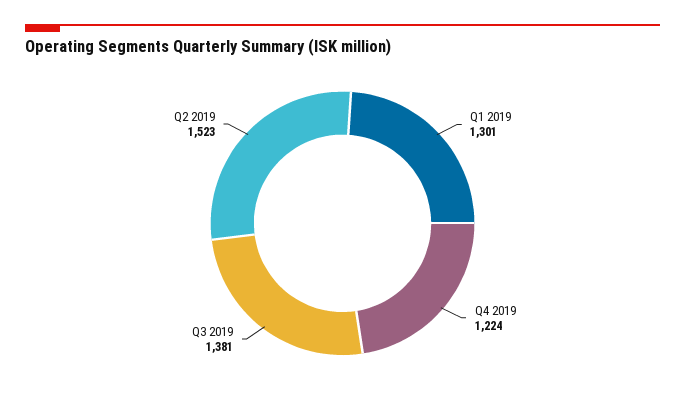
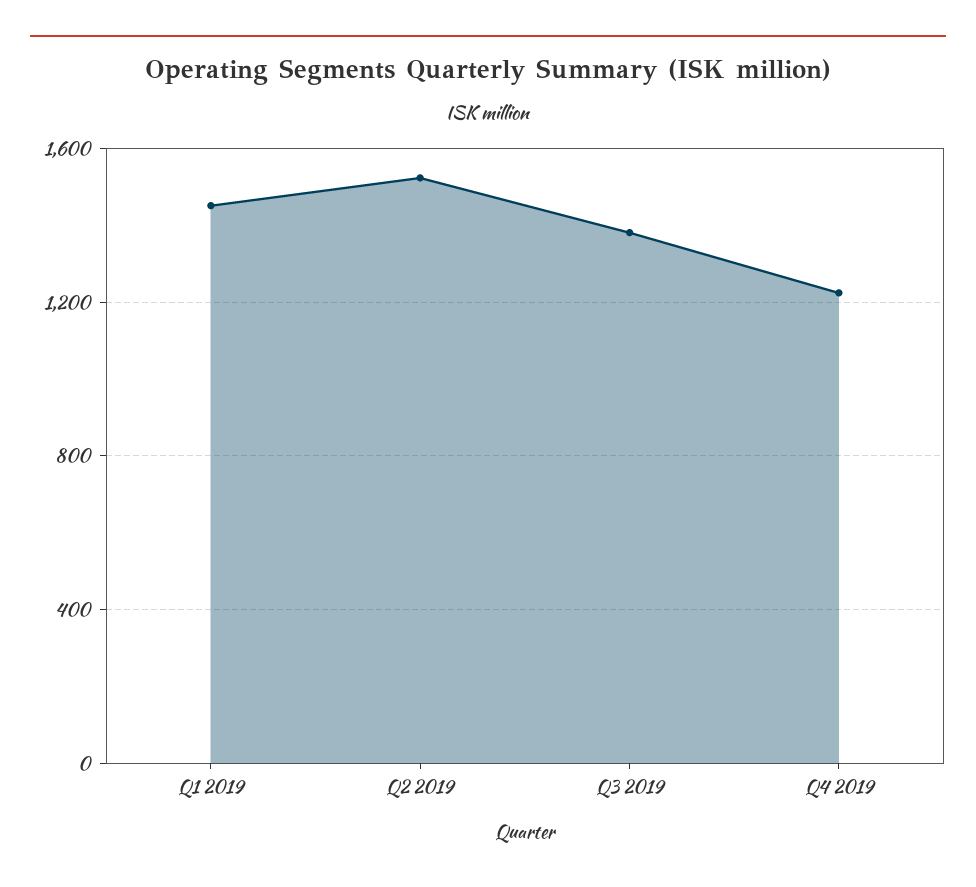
Q1 2019: 1301 -> 1450

